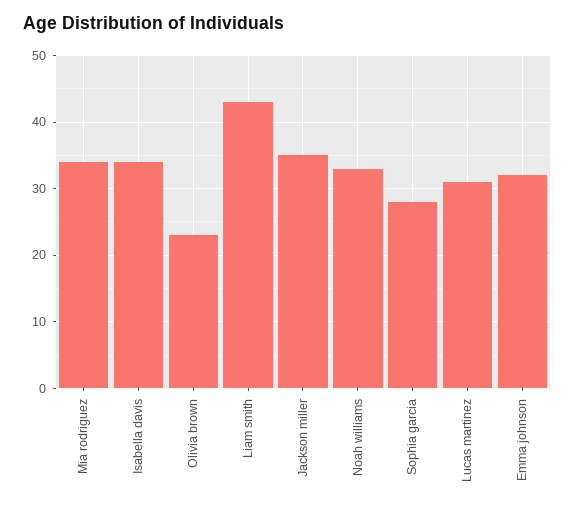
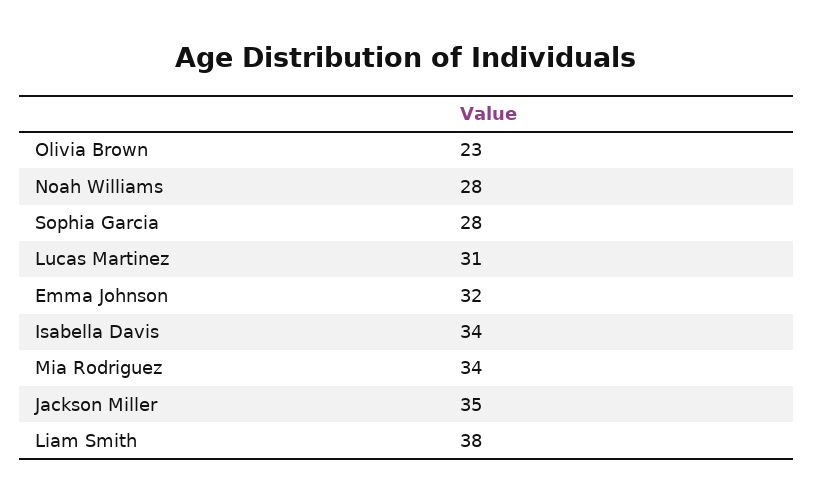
Liam smith: 43 -> 38
Noah williams: 33 -> 28

